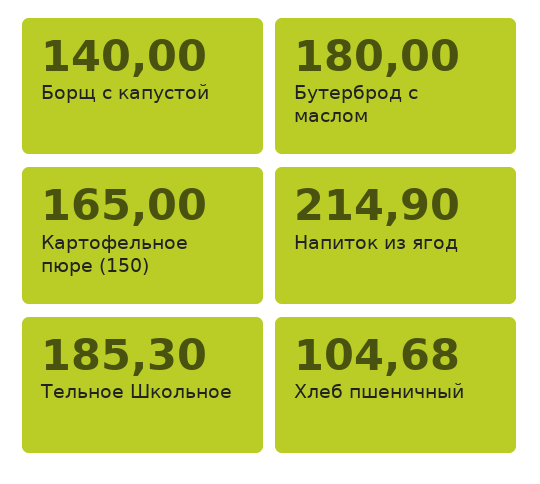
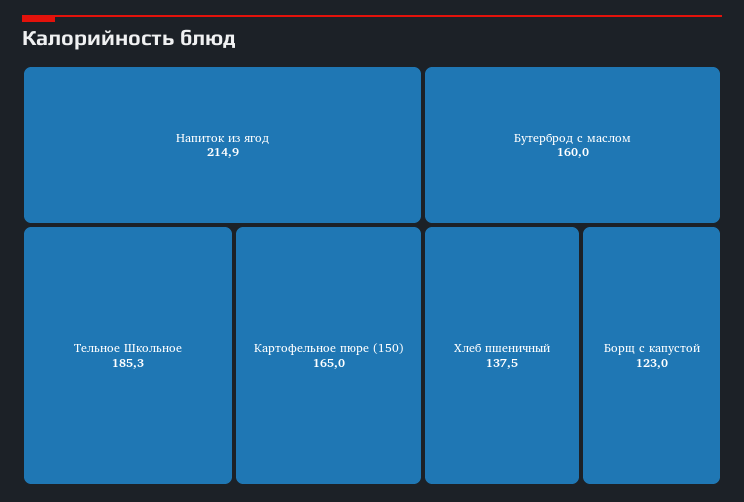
Борщ с капустой: 140 -> 123
Бутерброд с маслом: 180 -> 160
Хлеб пшеничный: 104.68 -> 137.5

